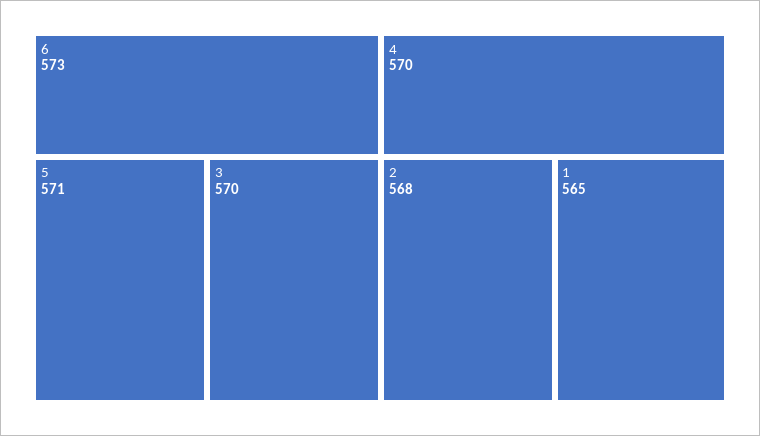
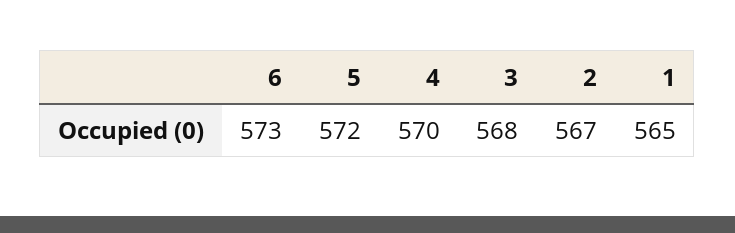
5: 571 -> 572
3: 570 -> 568
2: 568 -> 567

